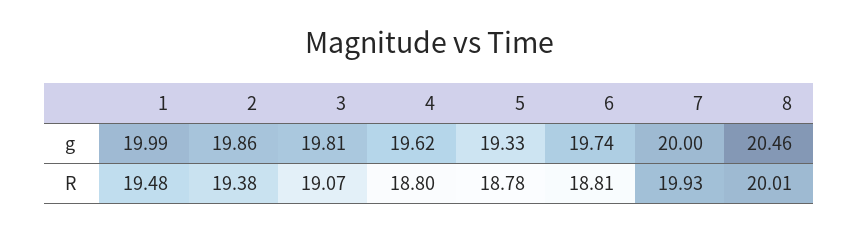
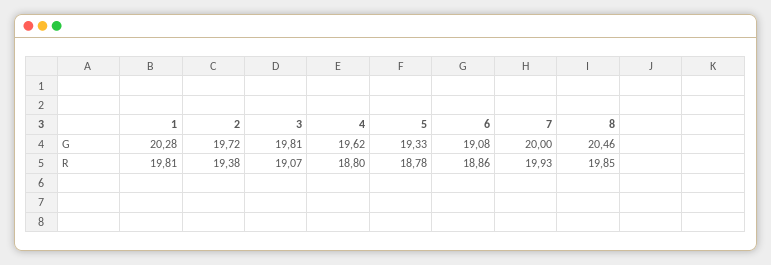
1, g: 19.99 -> 20.28
2, g: 19.86 -> 19.72
6, g: 19.74 -> 19.08
1, R: 19.48 -> 19.81
6, R: 18.81 -> 18.86
8, R: 20.01 -> 19.85

